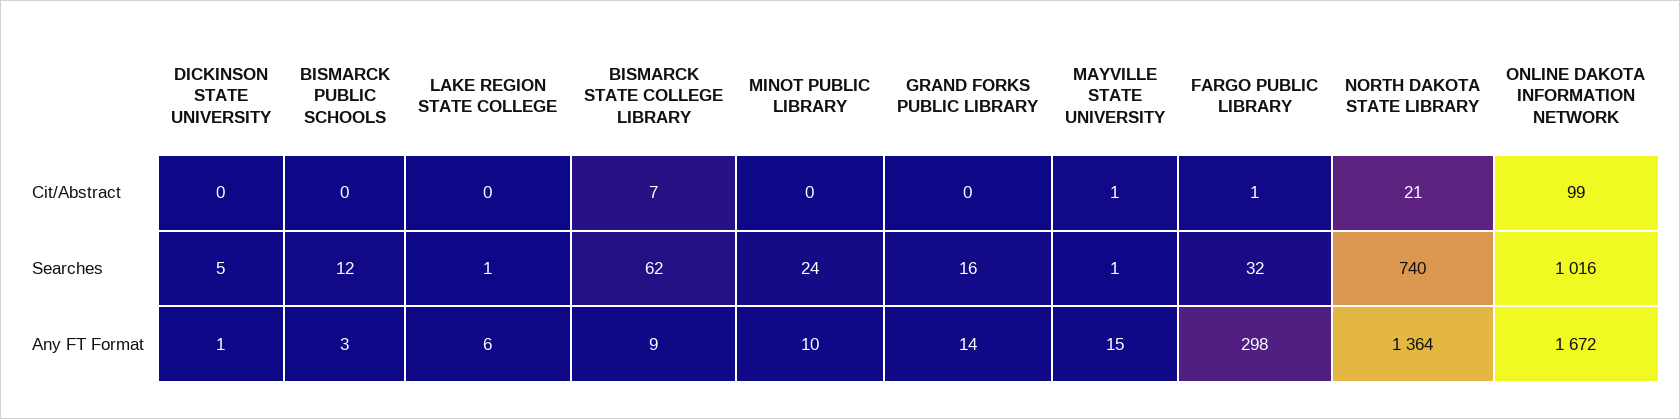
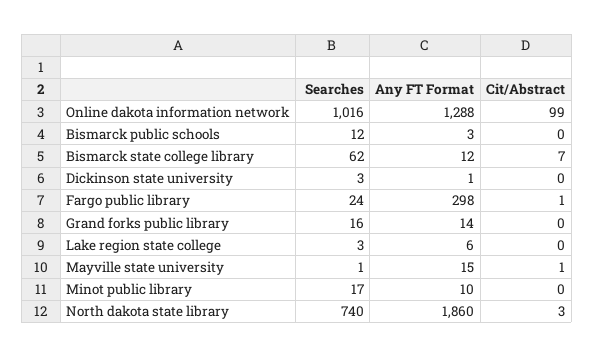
NORTH DAKOTA STATE LIBRARY, Cit/Abstract: 21 -> 3
DICKINSON STATE UNIVERSITY, Searches: 5 -> 3
LAKE REGION STATE COLLEGE, Searches: 1 -> 3
MINOT PUBLIC LIBRARY, Searches: 24 -> 17
FARGO PUBLIC LIBRARY, Searches: 32 -> 24
BISMARCK STATE COLLEGE LIBRARY, Any FT Format: 9 -> 12
NORTH DAKOTA STATE LIBRARY, Any FT Format: 1364 -> 1860
ONLINE DAKOTA INFORMATION NETWORK, Any FT Format: 1672 -> 1288

